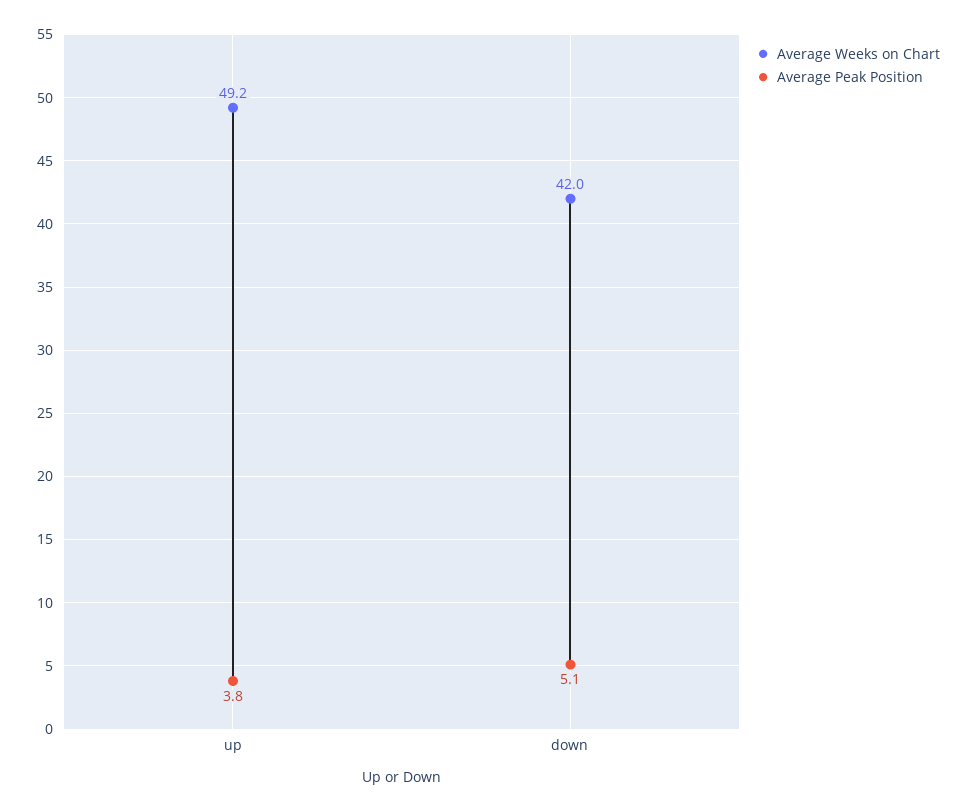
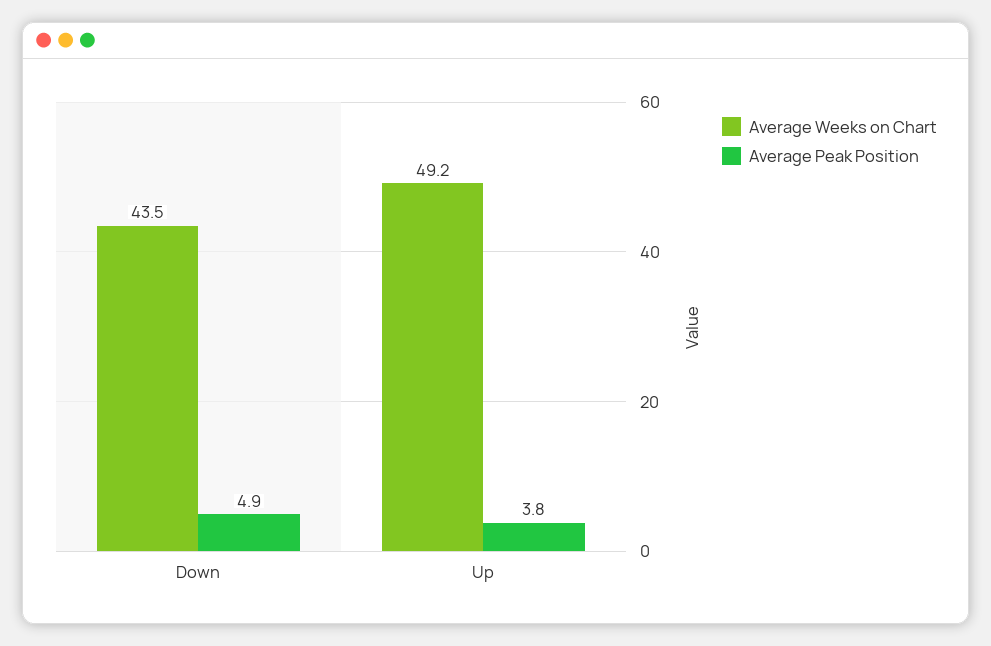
Average Weeks on Chart, down: 42 -> 43.5
Average Peak Position, down: 5.1 -> 4.9

